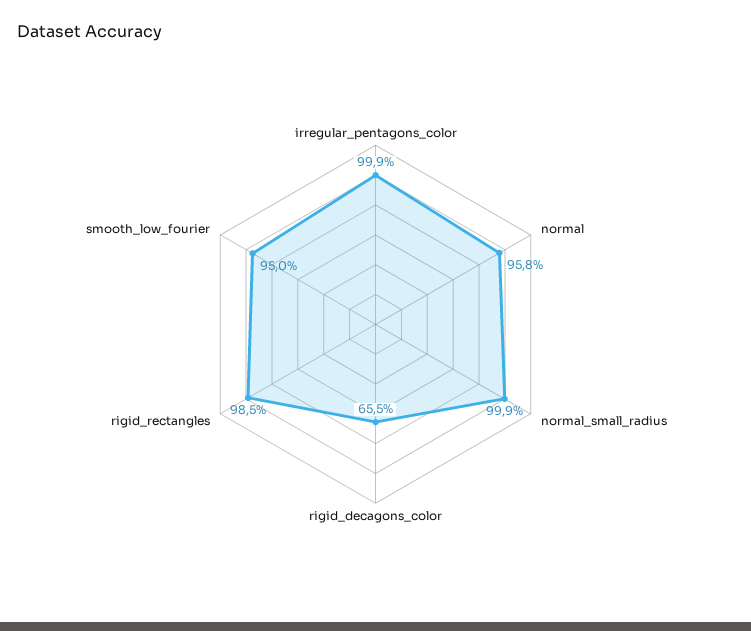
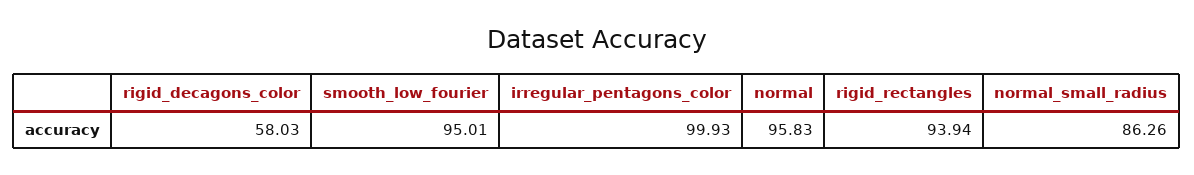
normal_small_radius: 99.9 -> 86.26
rigid_decagons_color: 65.5 -> 58.03
rigid_rectangles: 98.5 -> 93.94

